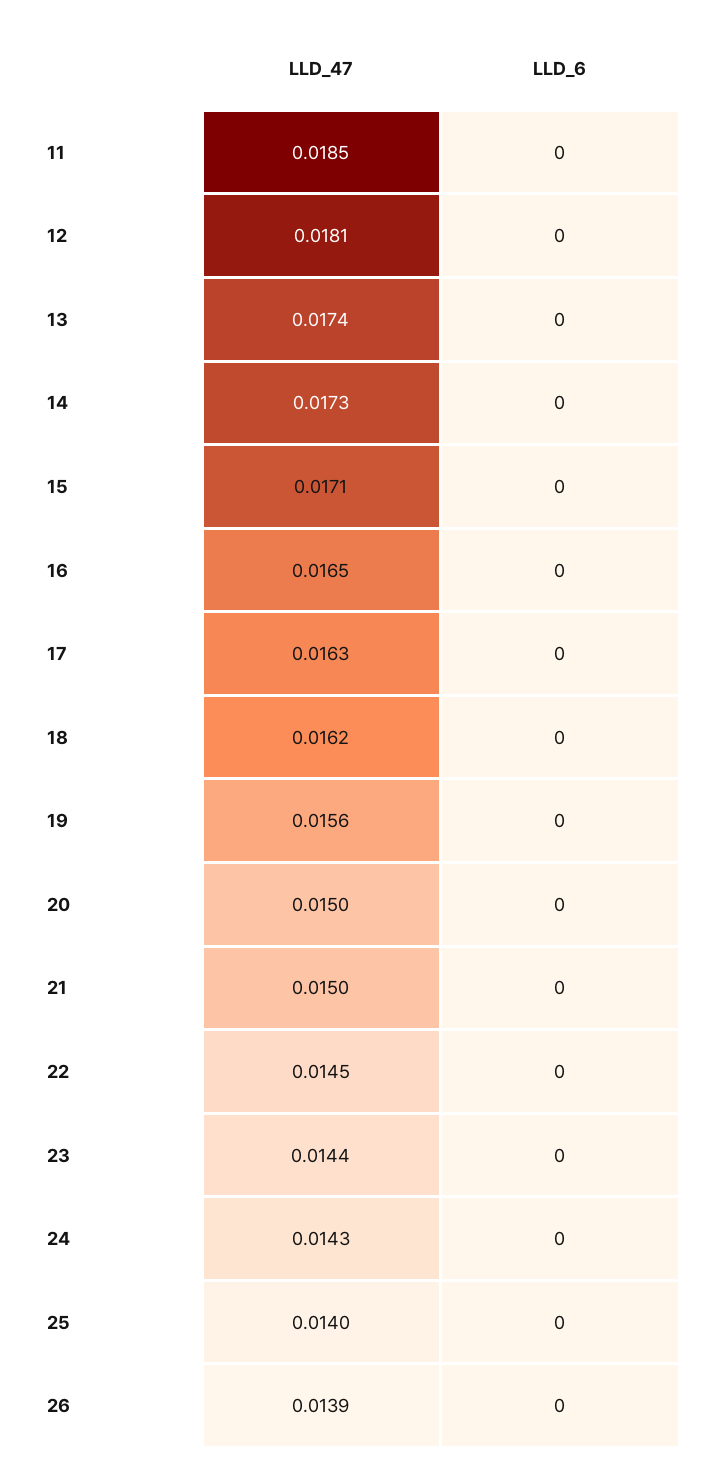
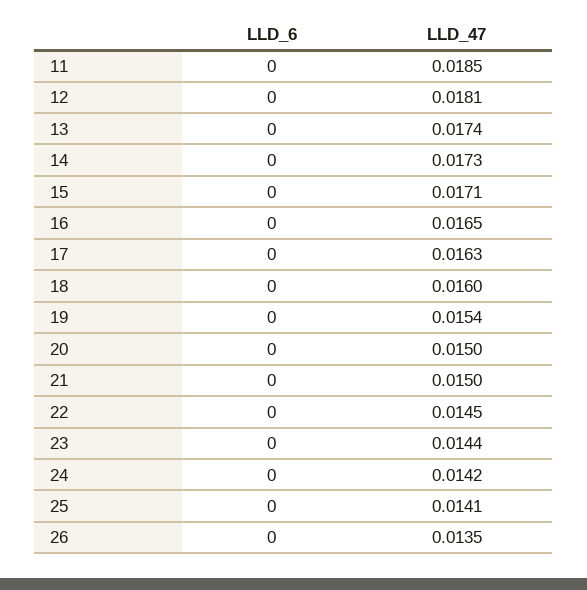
LLD_47, 18: 0.0162 -> 0.016
LLD_47, 19: 0.0156 -> 0.0154
LLD_47, 24: 0.0143 -> 0.0142
LLD_47, 25: 0.014 -> 0.0141
LLD_47, 26: 0.0139 -> 0.0135

